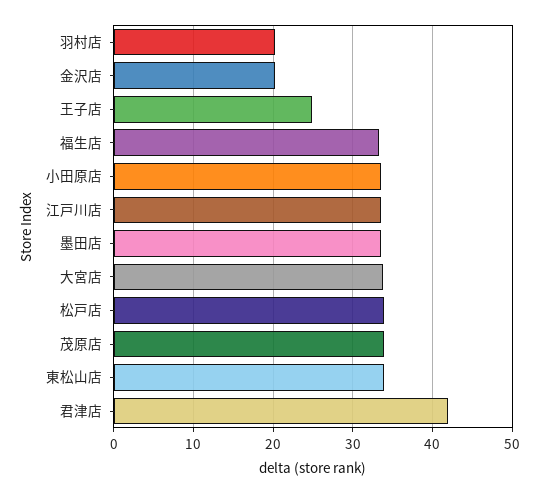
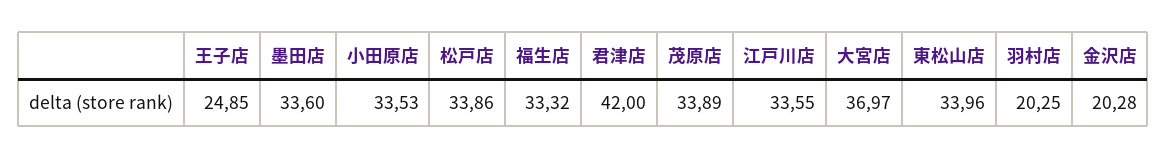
大宮店: 34 -> 36.97

